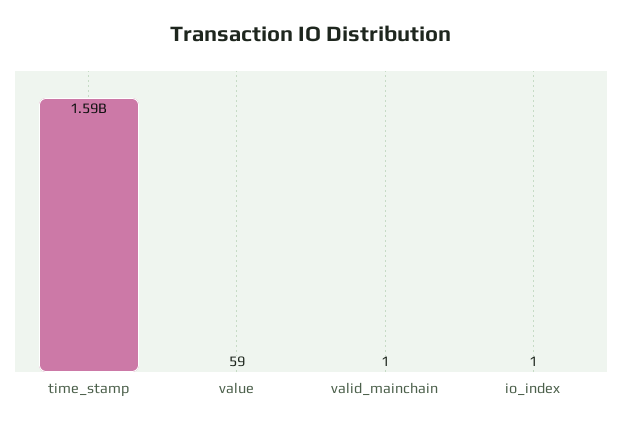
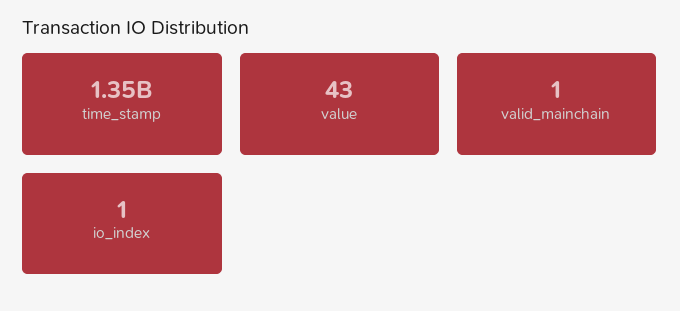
time_stamp: 1590000000 -> 1350000000
value: 59 -> 43

